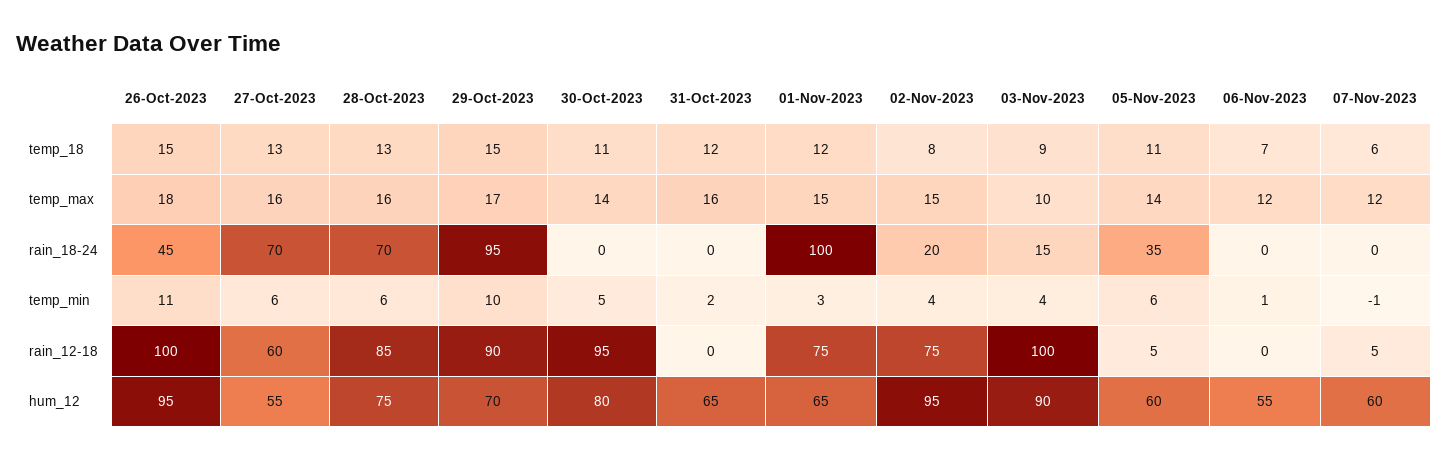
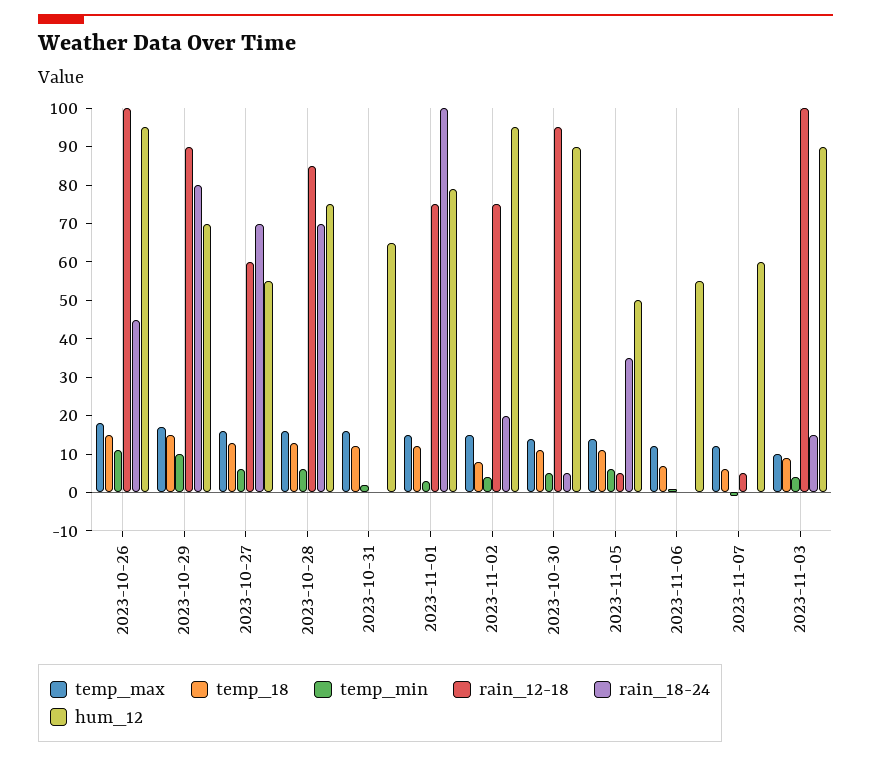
rain_18-24, 29-Oct-2023: 95 -> 80
rain_18-24, 30-Oct-2023: 0 -> 5
hum_12, 30-Oct-2023: 80 -> 90
hum_12, 01-Nov-2023: 65 -> 80
hum_12, 05-Nov-2023: 60 -> 50

